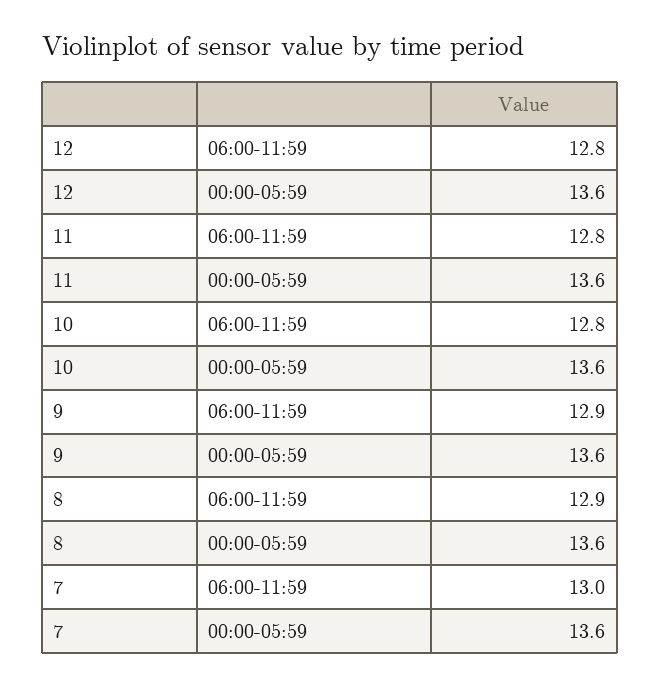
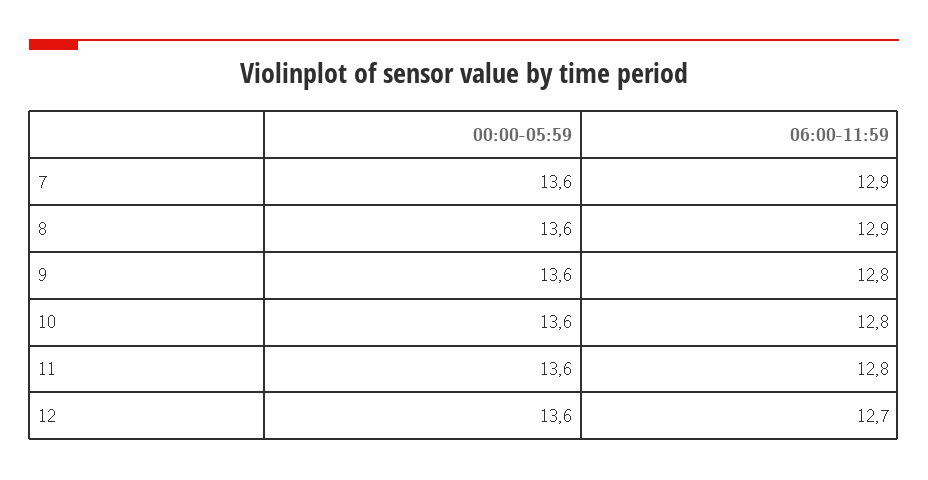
12, 06:00-11:59: 12.8 -> 12.7
9, 06:00-11:59: 12.9 -> 12.8
7, 06:00-11:59: 13 -> 12.9

